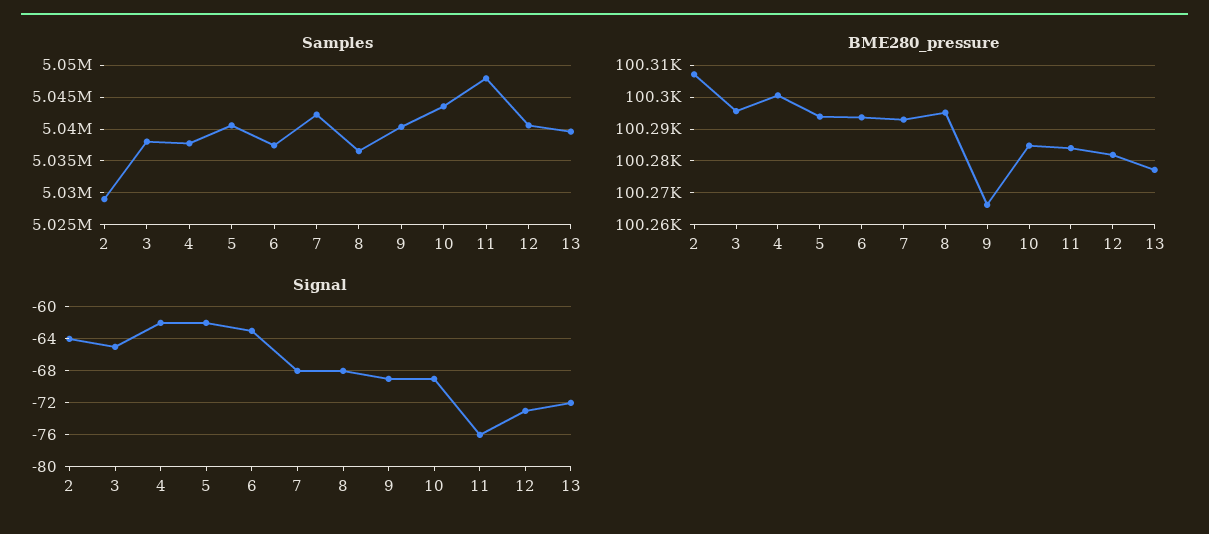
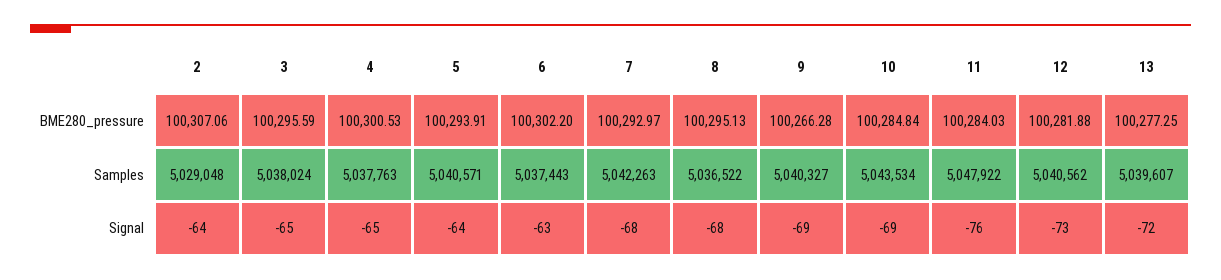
BME280_pressure, 6: 100294 -> 100302.2
Signal, 4: -62 -> -65
Signal, 5: -62 -> -64

